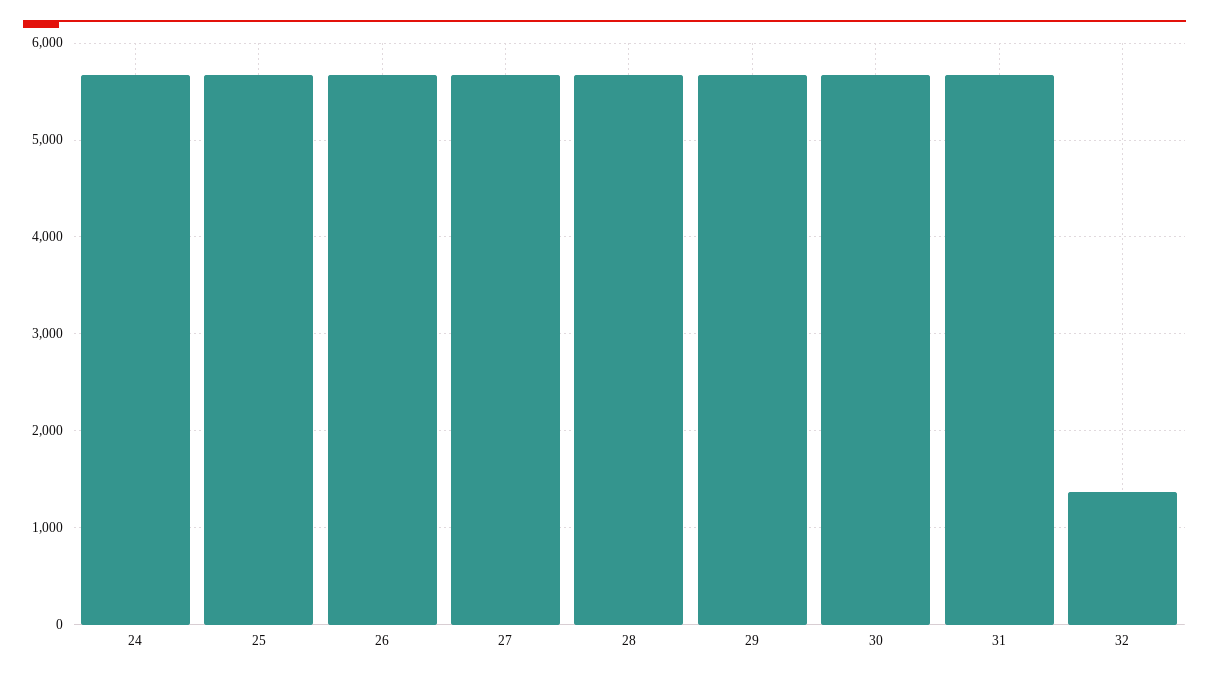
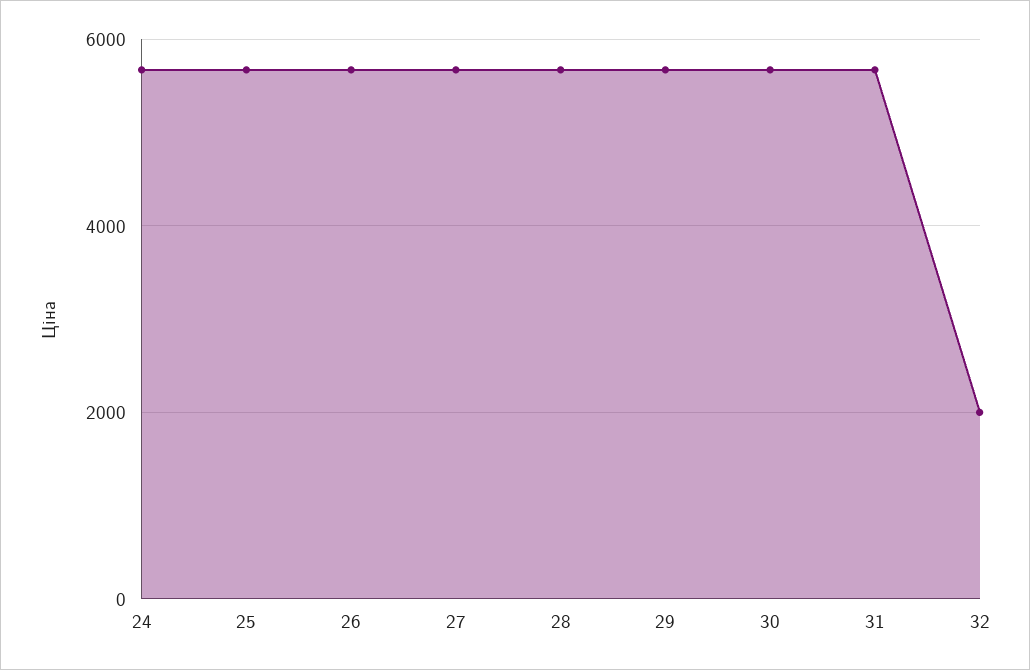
32: 1400 -> 2000

